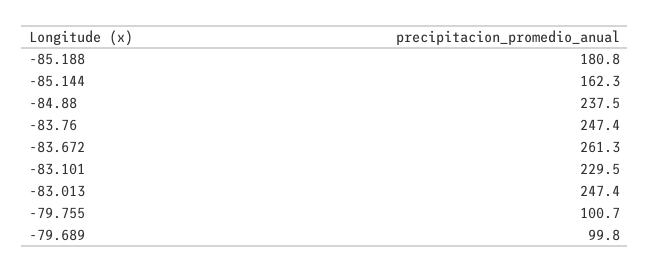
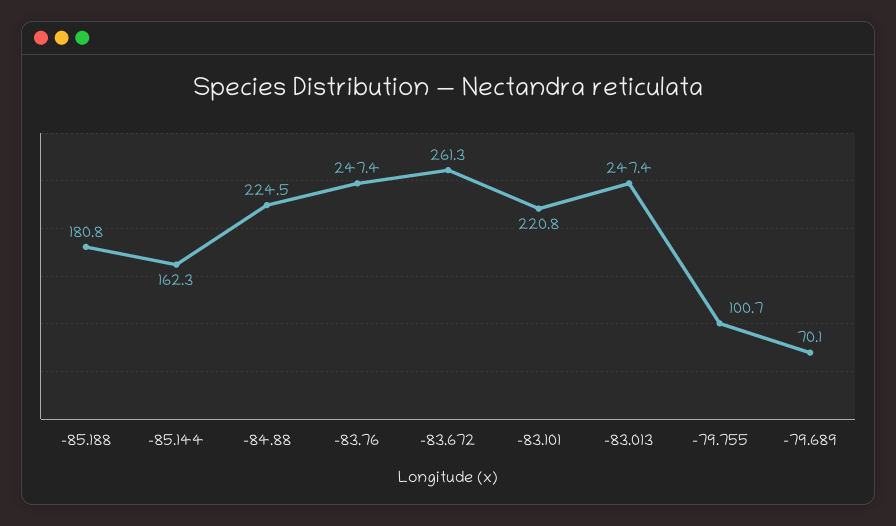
-84.88: 237.5 -> 224.5
-83.101: 229.5 -> 220.8
-79.689: 99.8 -> 70.1

